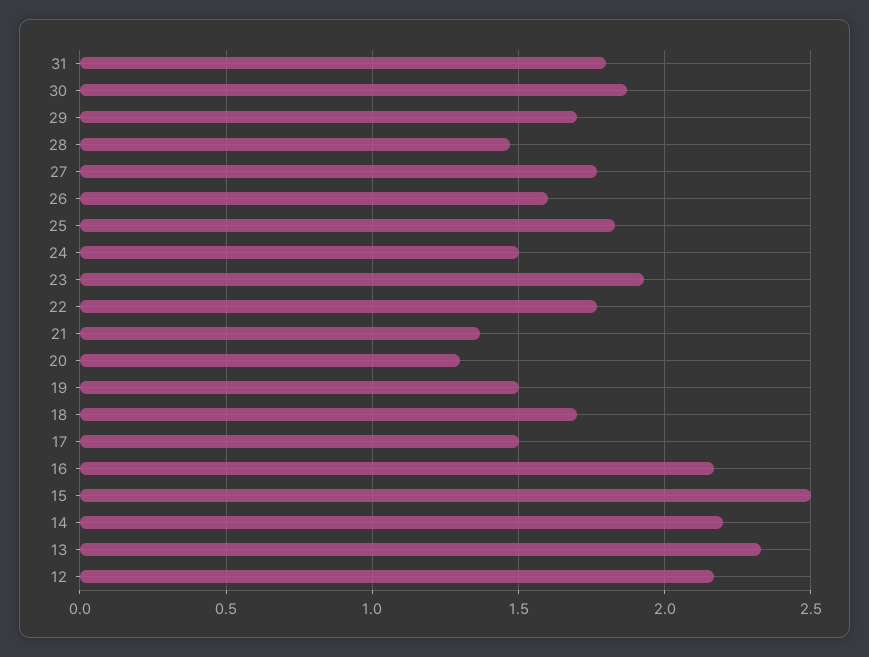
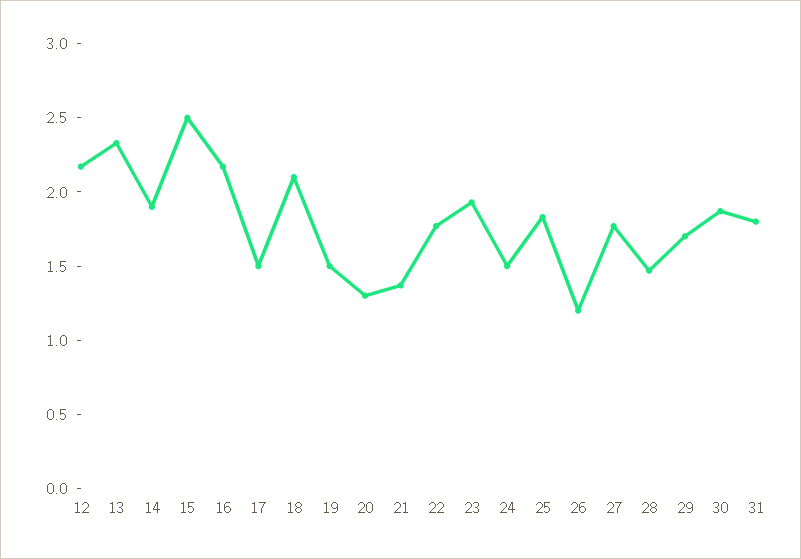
26: 1.6 -> 1.2
18: 1.7 -> 2.1
14: 2.2 -> 1.9

